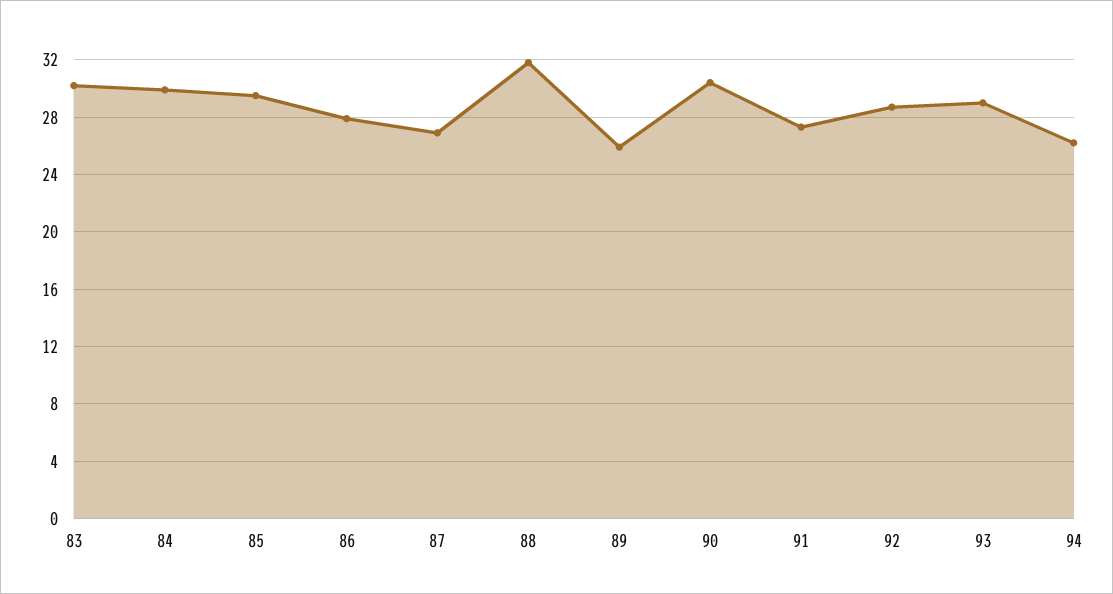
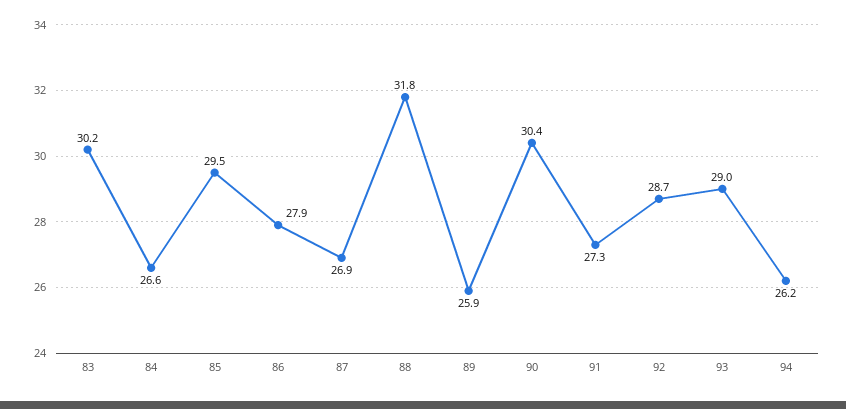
84: 30 -> 26.6

